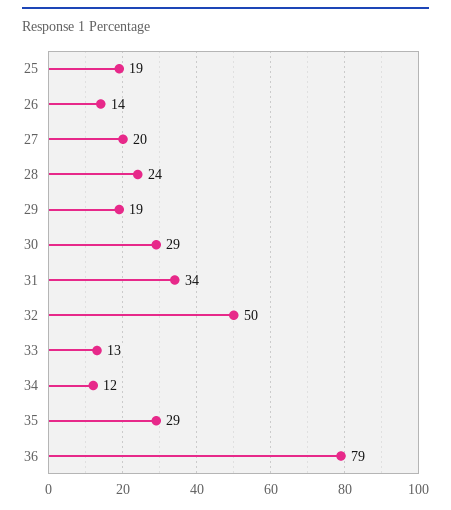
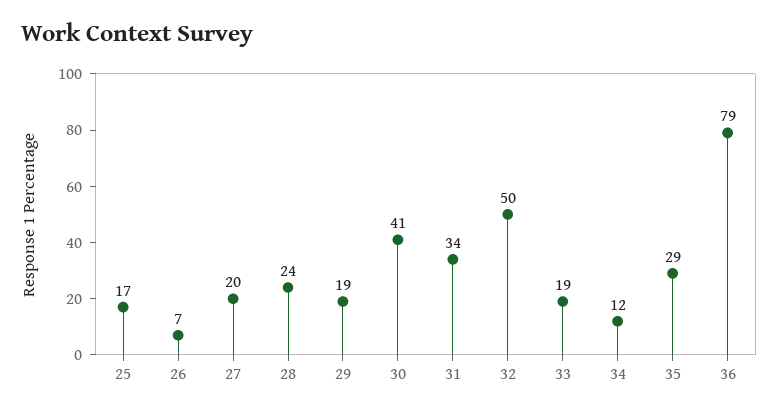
25: 19 -> 17
26: 14 -> 7
30: 29 -> 41
33: 13 -> 19

